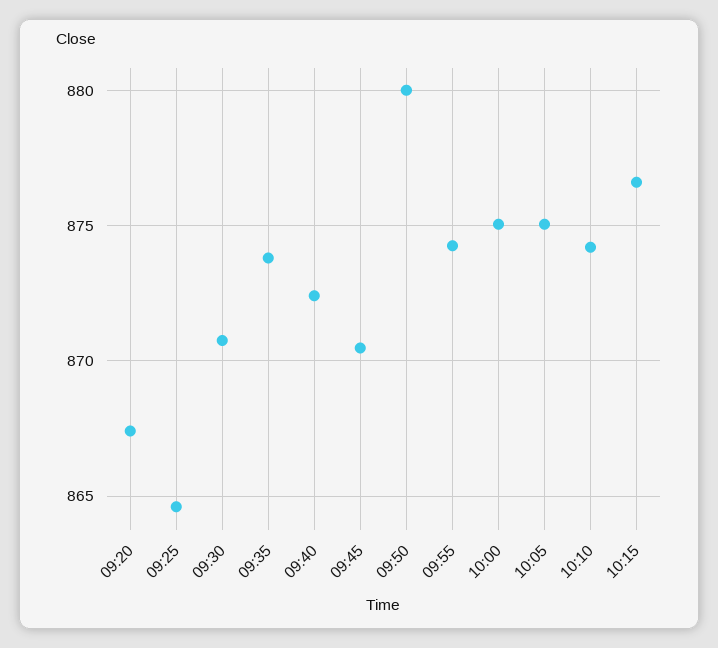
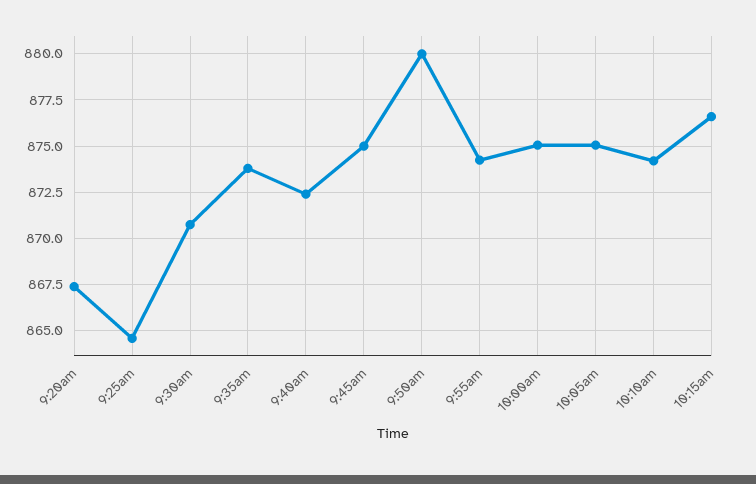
09:45: 870.5 -> 875

